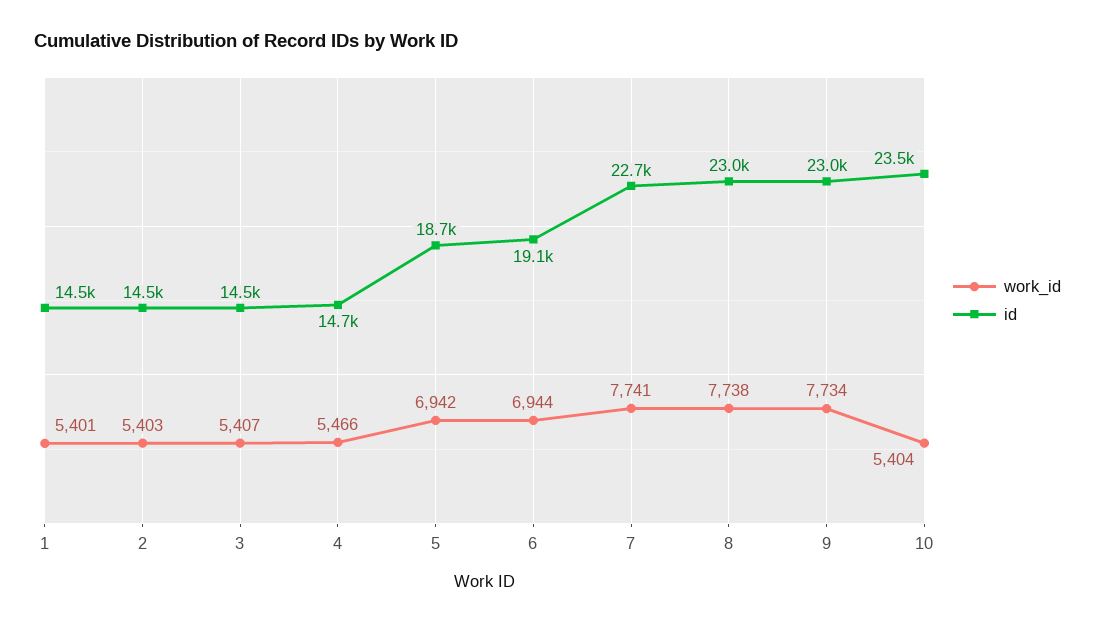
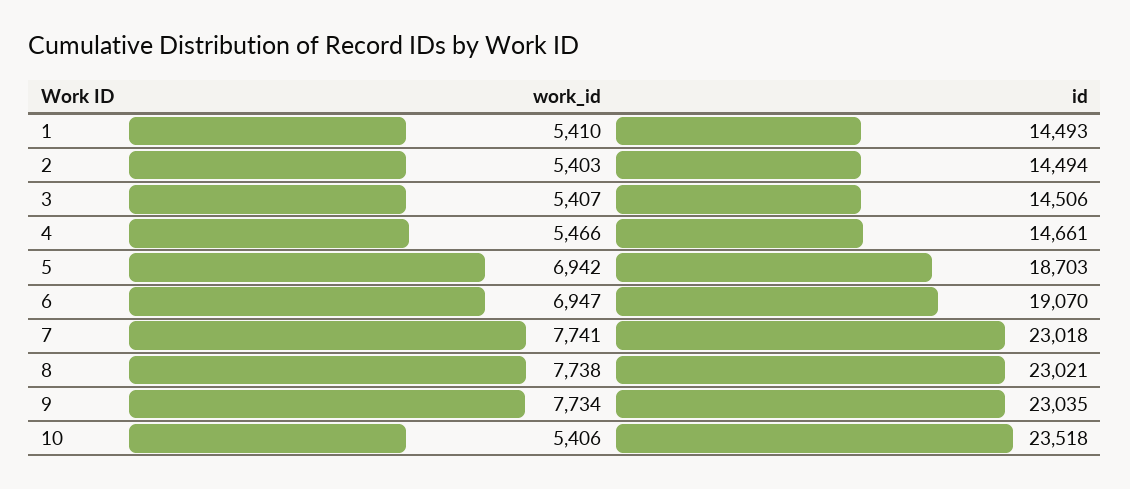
work_id, 1: 5401 -> 5410
work_id, 6: 6944 -> 6947
id, 7: 22700 -> 23018
work_id, 10: 5404 -> 5406

